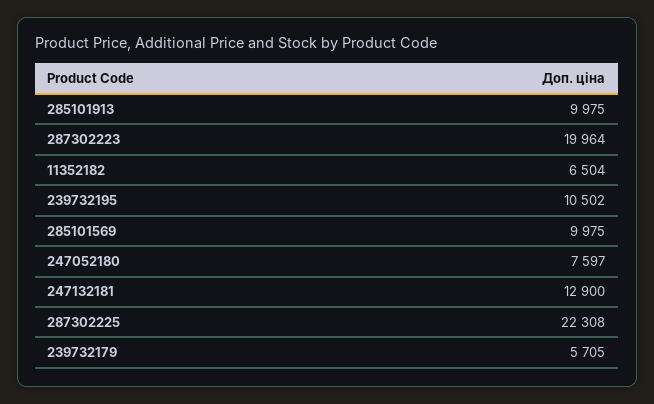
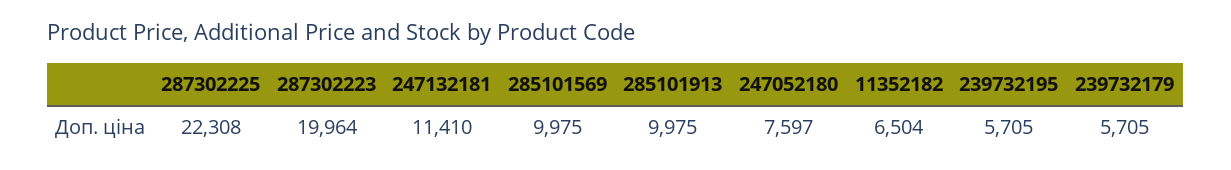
239732195: 10502 -> 5705
247132181: 12900 -> 11410

